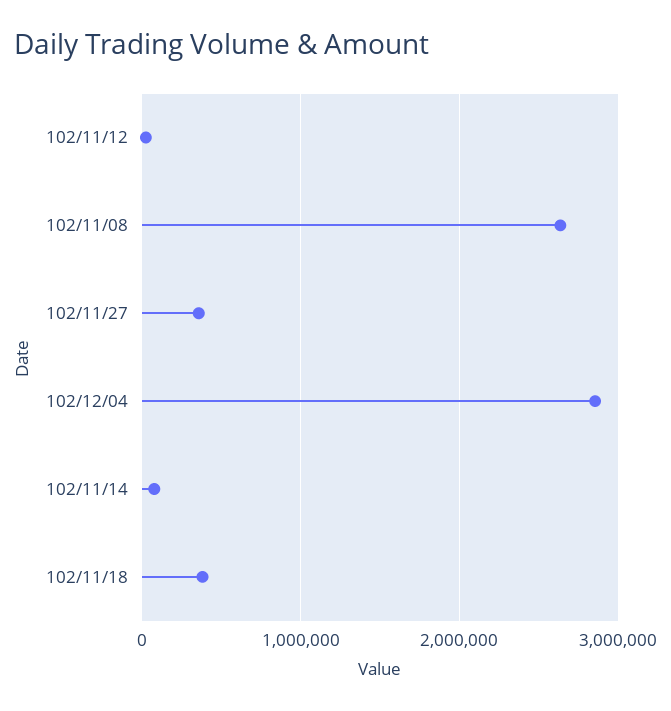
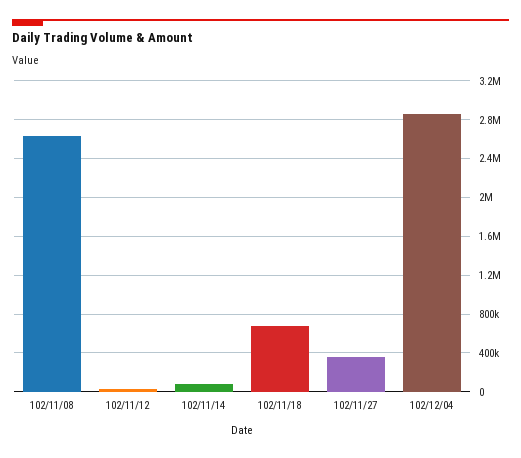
102/11/18: 400000 -> 700000

